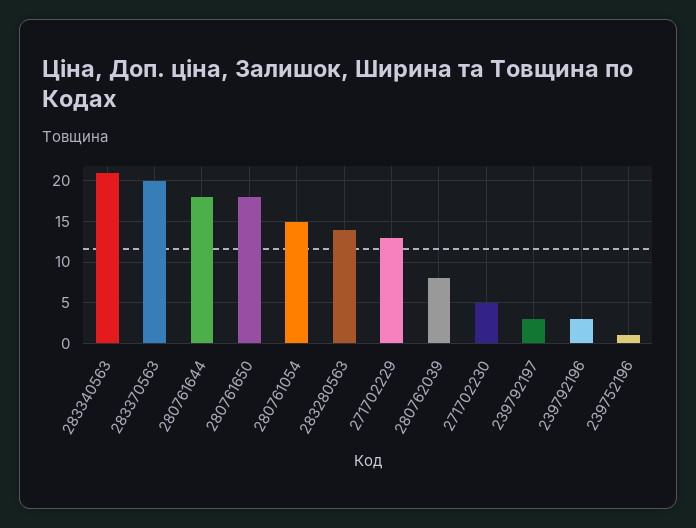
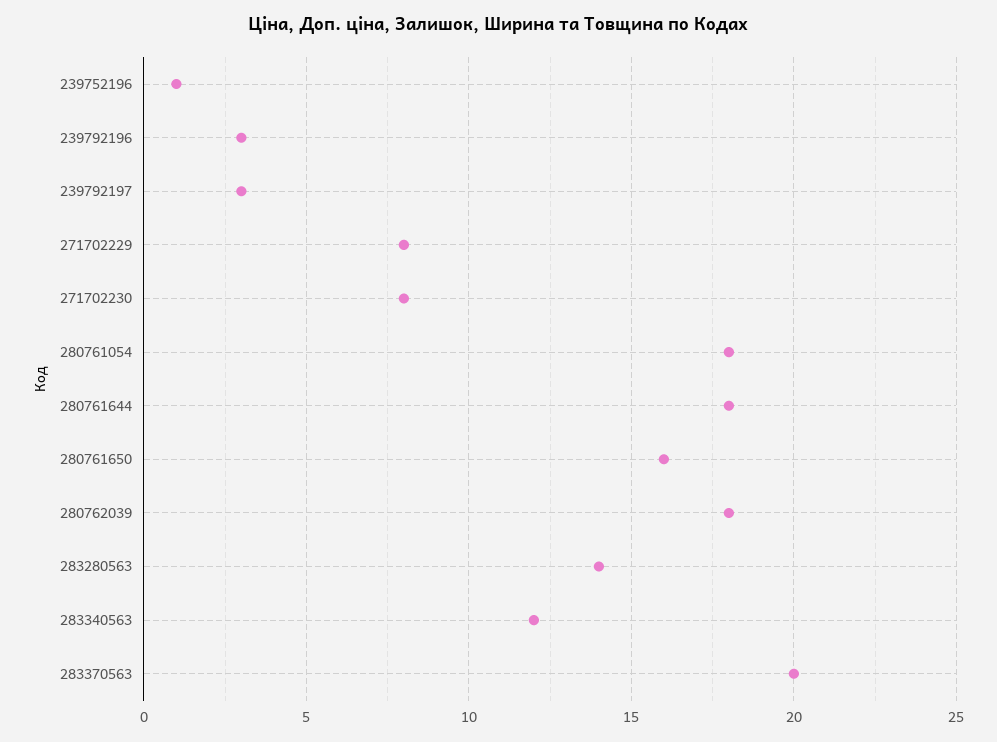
283340563: 21 -> 12
280761650: 18 -> 16
280761054: 15 -> 18
271702229: 13 -> 8
280762039: 8 -> 18
271702230: 5 -> 8

